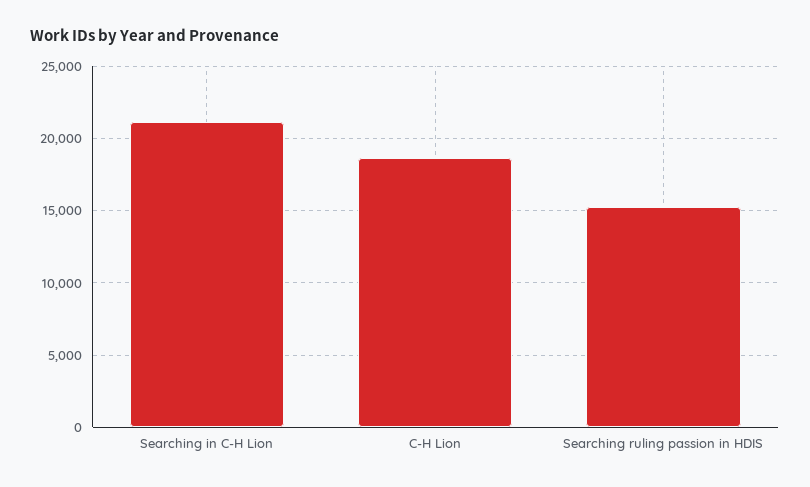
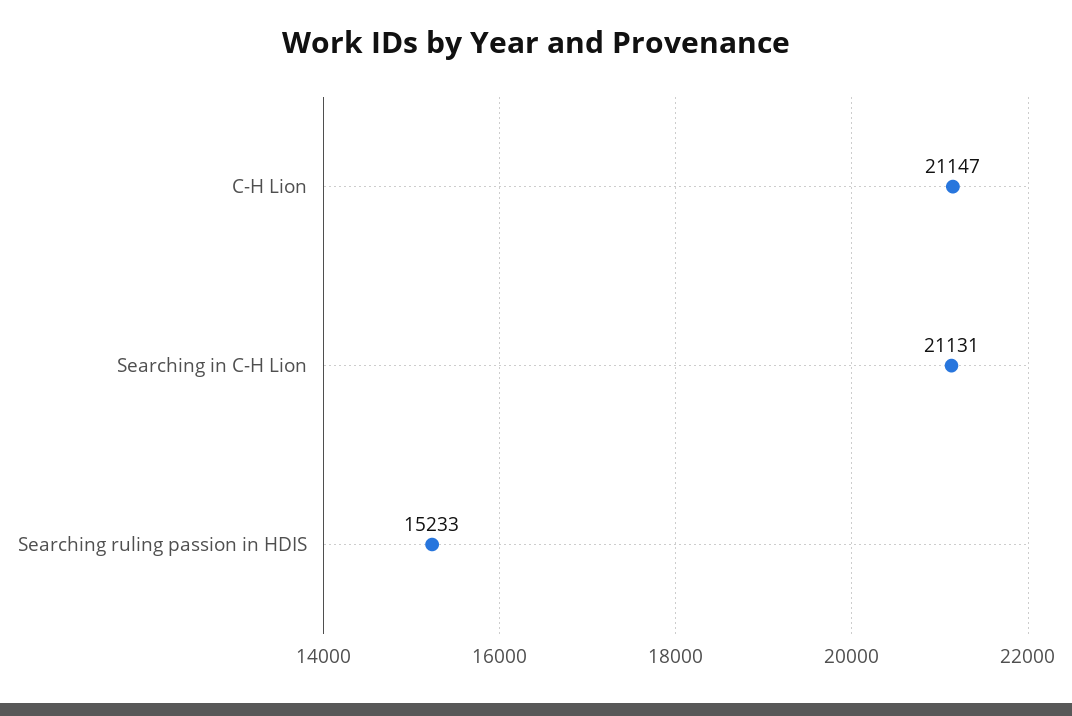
C-H Lion: 18500 -> 21147

